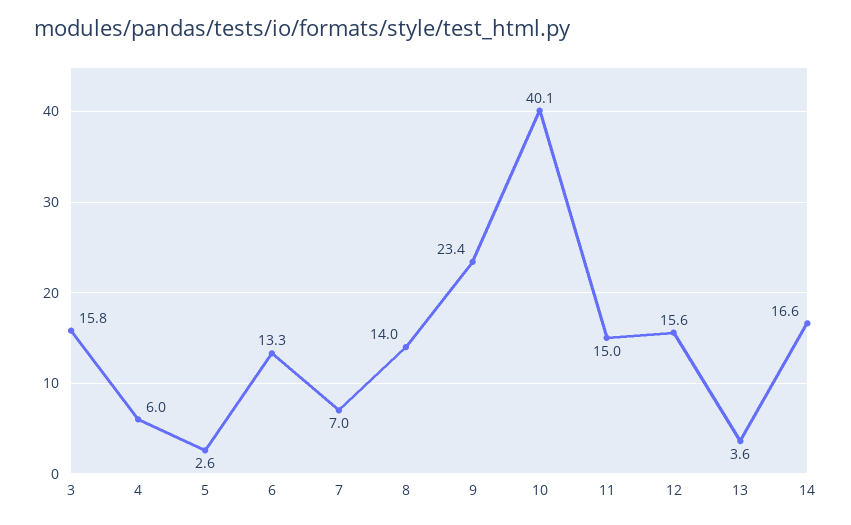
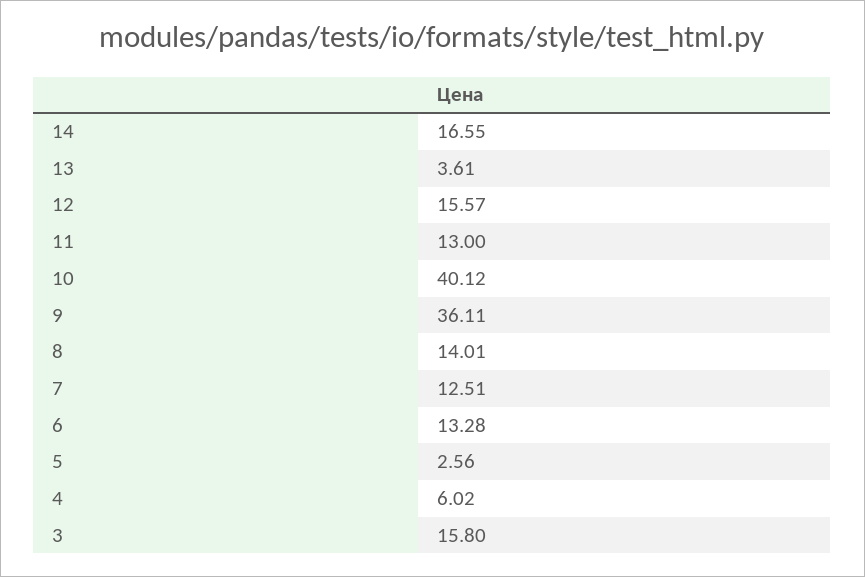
7: 7 -> 12.51
9: 23.4 -> 36.11
11: 15 -> 13

